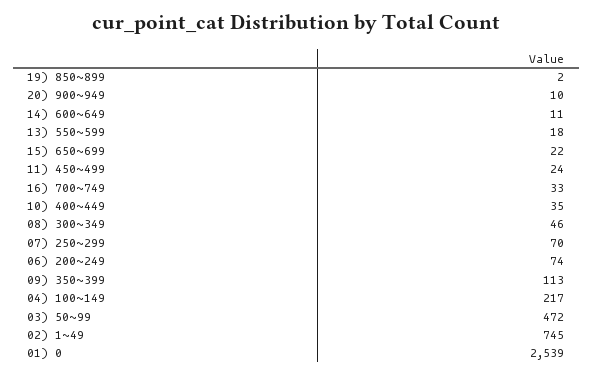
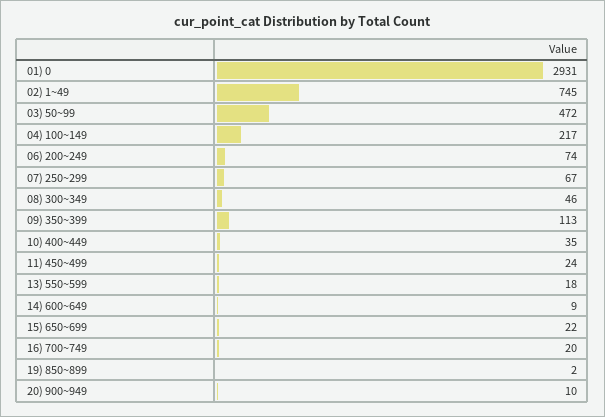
14) 600~649: 11 -> 9
16) 700~749: 33 -> 20
07) 250~299: 70 -> 67
01) 0: 2539 -> 2931

